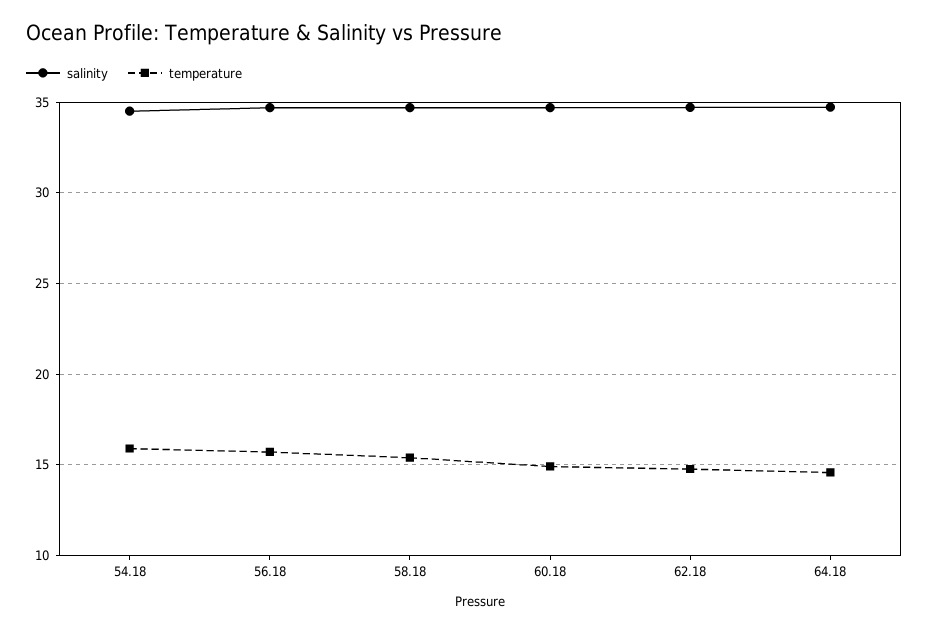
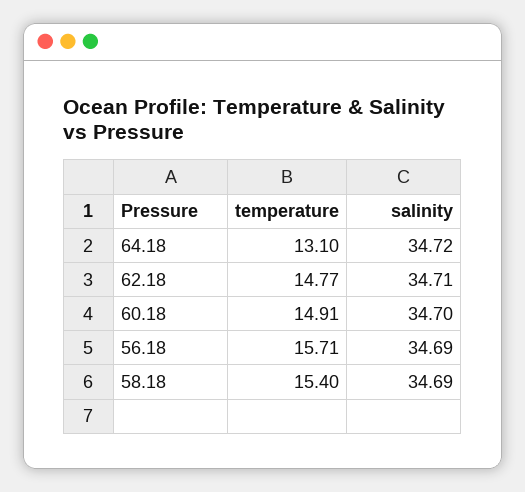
salinity, 54.18: 34.5 -> none
temperature, 54.18: 16 -> none
temperature, 64.18: 14.5 -> 13.1

